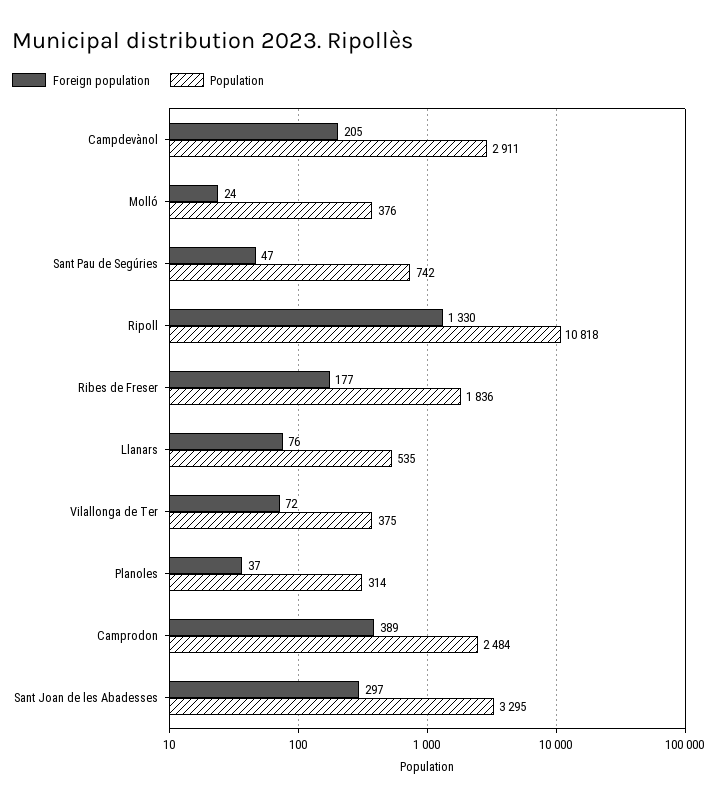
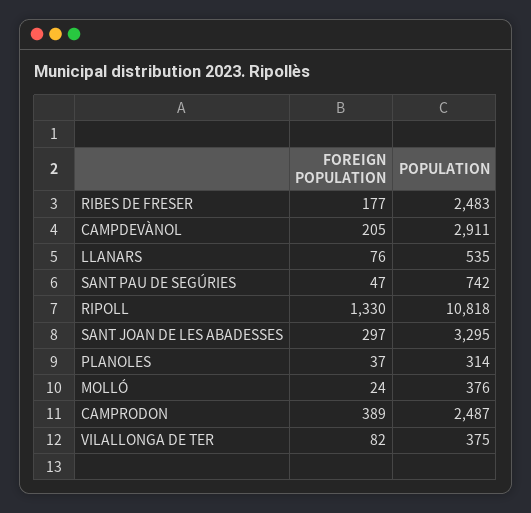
Population, Ribes de Freser: 1836 -> 2483
Foreign population, Vilallonga de Ter: 72 -> 82
Population, Camprodon: 2484 -> 2487

